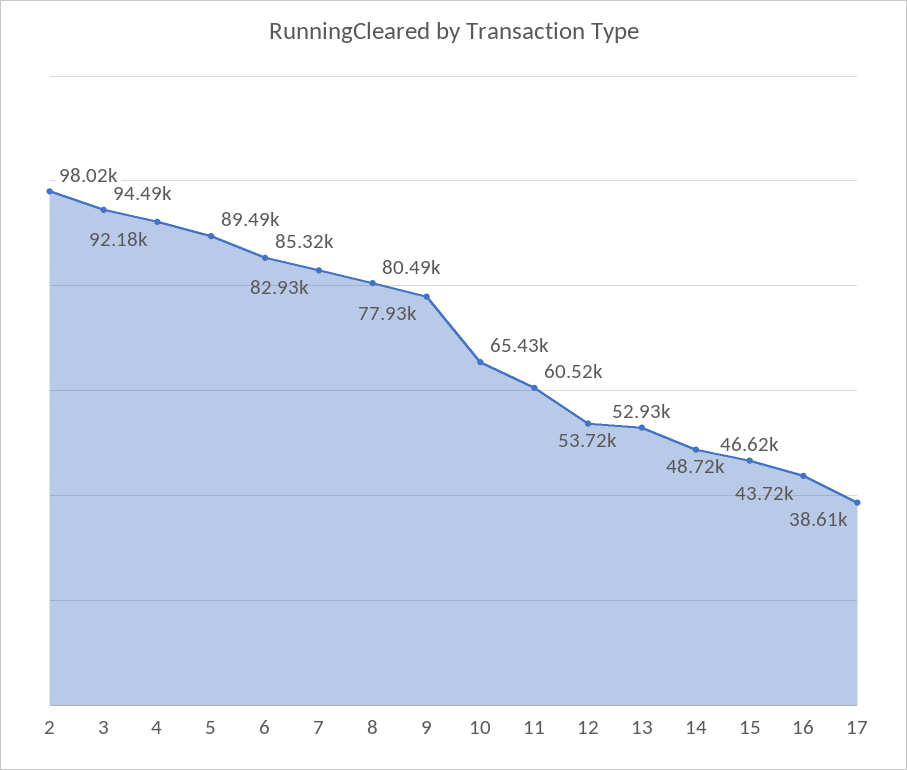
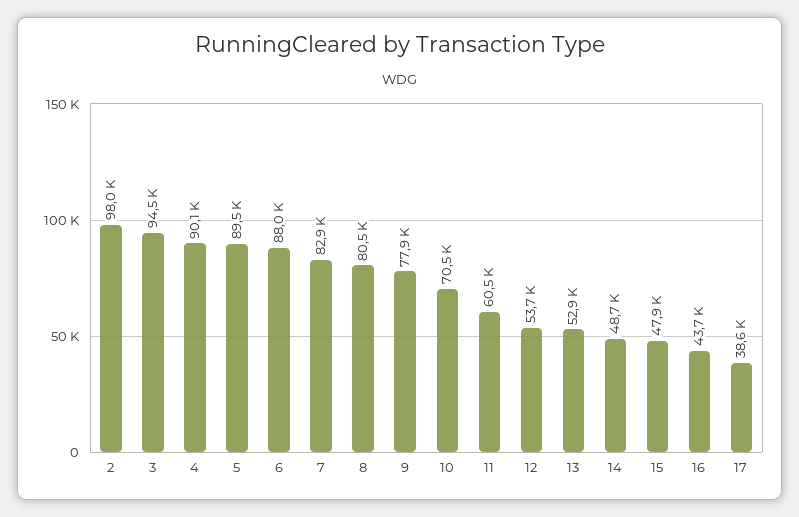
4: 92180 -> 90100
6: 85320 -> 88000
10: 65430 -> 70500
15: 46620 -> 47900

